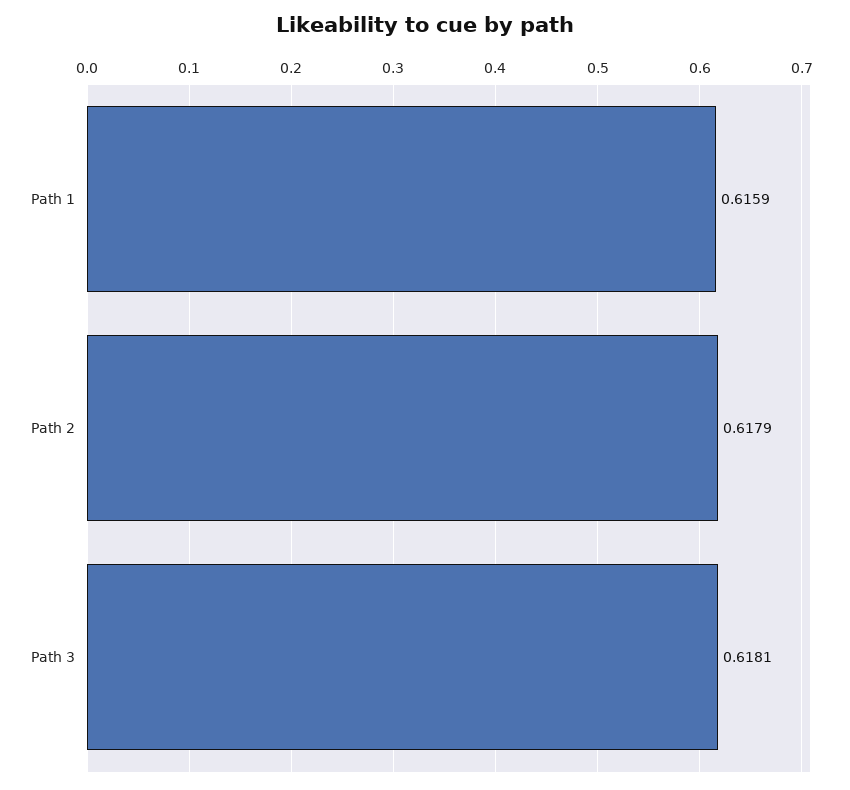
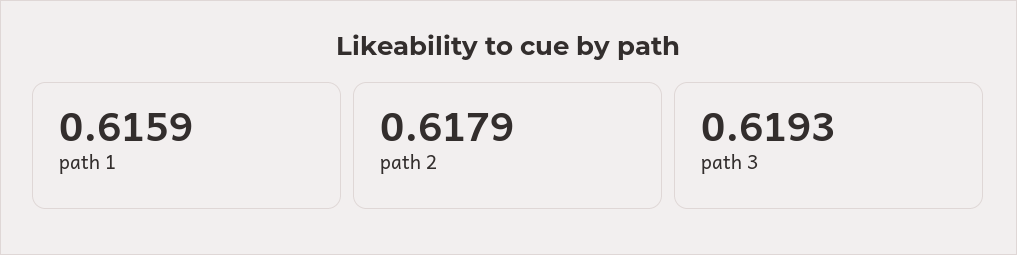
Path 3: 0.6181 -> 0.6193

